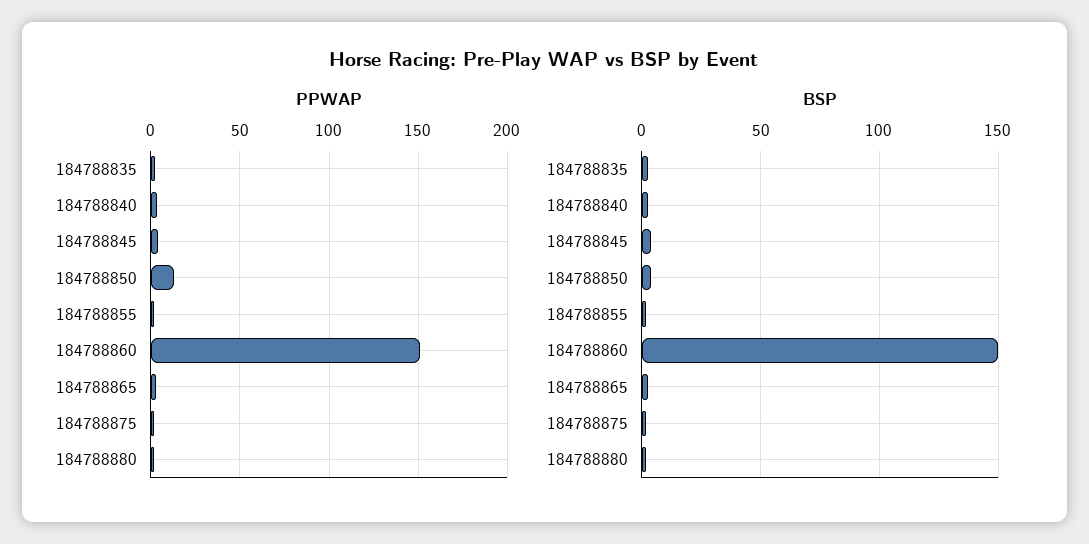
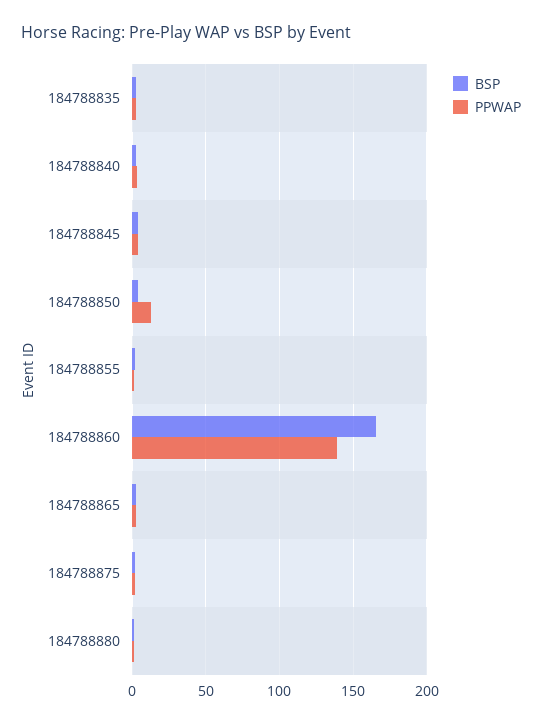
PPWAP, 184788860: 150 -> 140
BSP, 184788860: 150 -> 165

